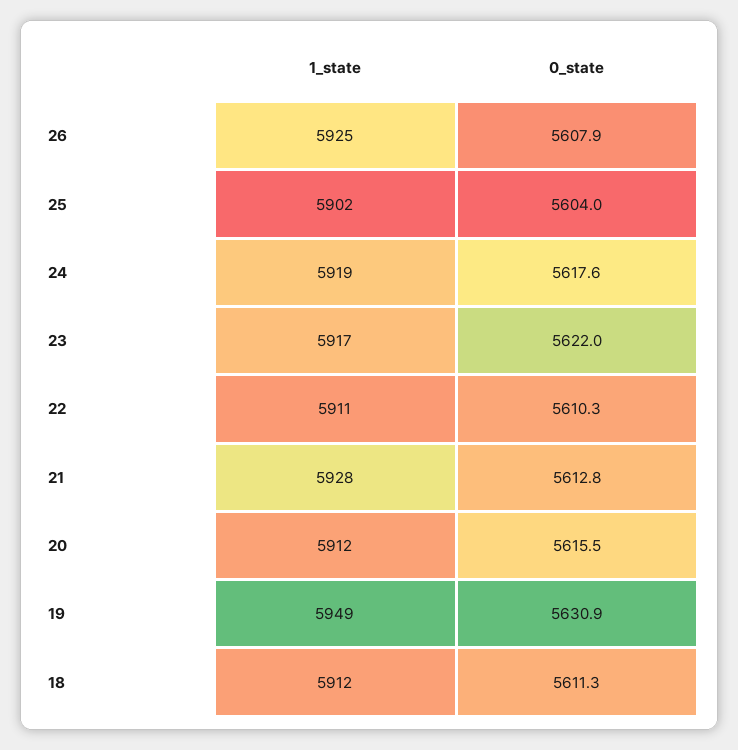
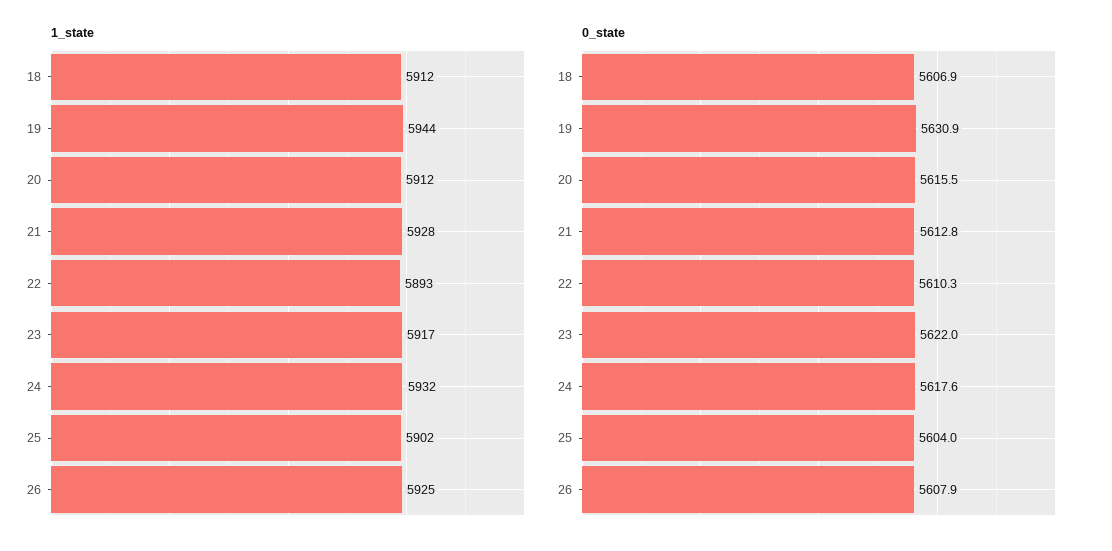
1_state, 24: 5919 -> 5932
1_state, 22: 5911 -> 5893
1_state, 19: 5949 -> 5944
0_state, 18: 5611.3 -> 5606.9

